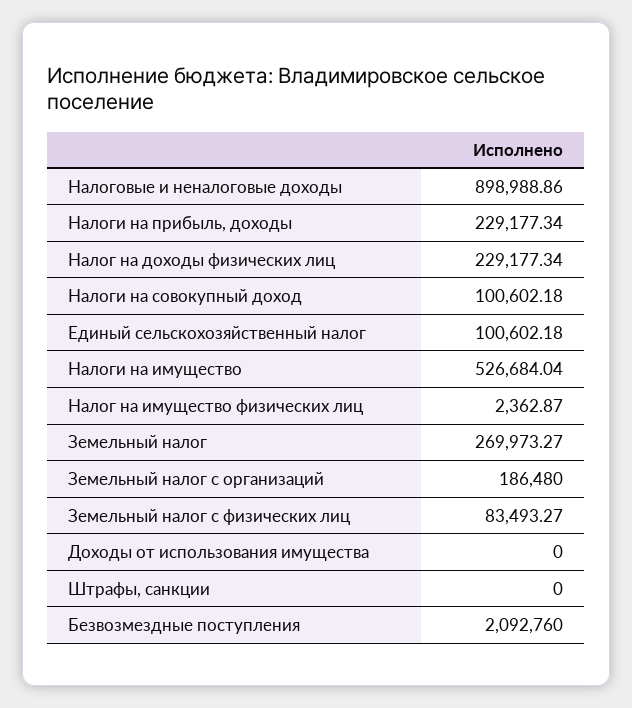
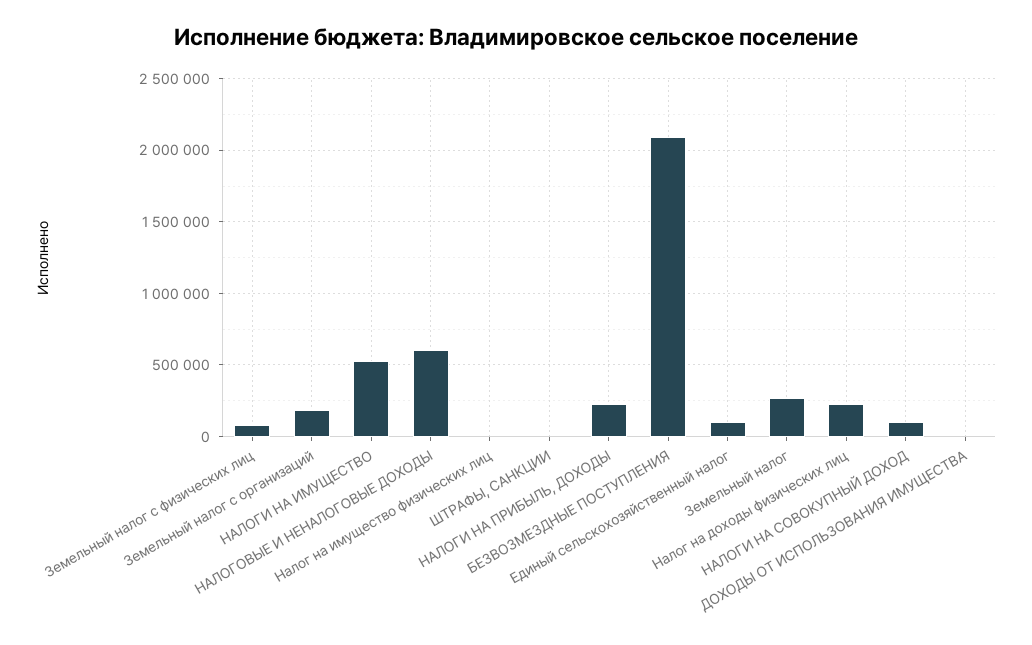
Налоговые и неналоговые доходы: 898988.86 -> 600000

